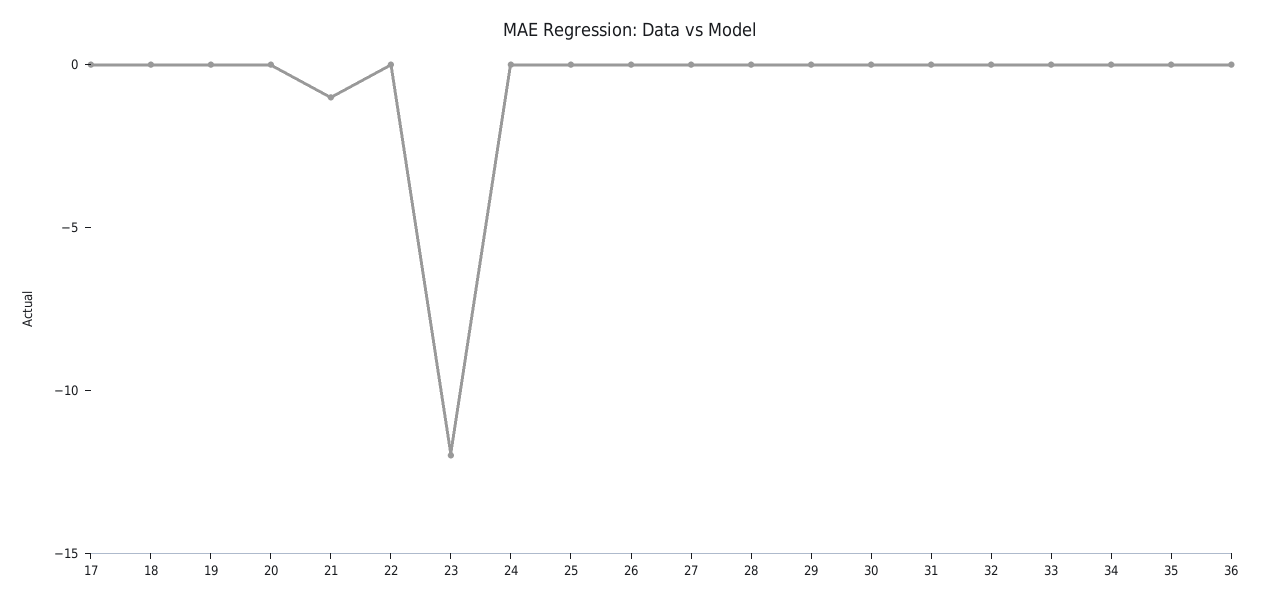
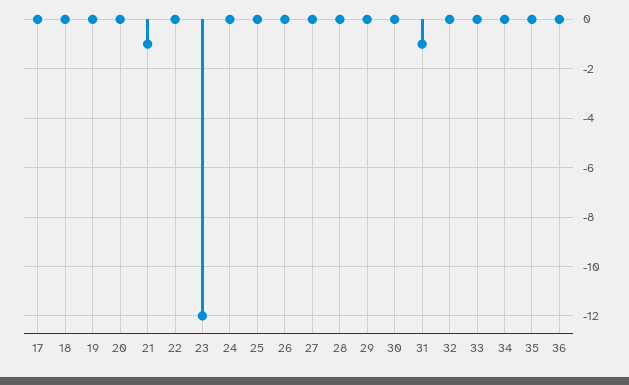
31: 0 -> -1

